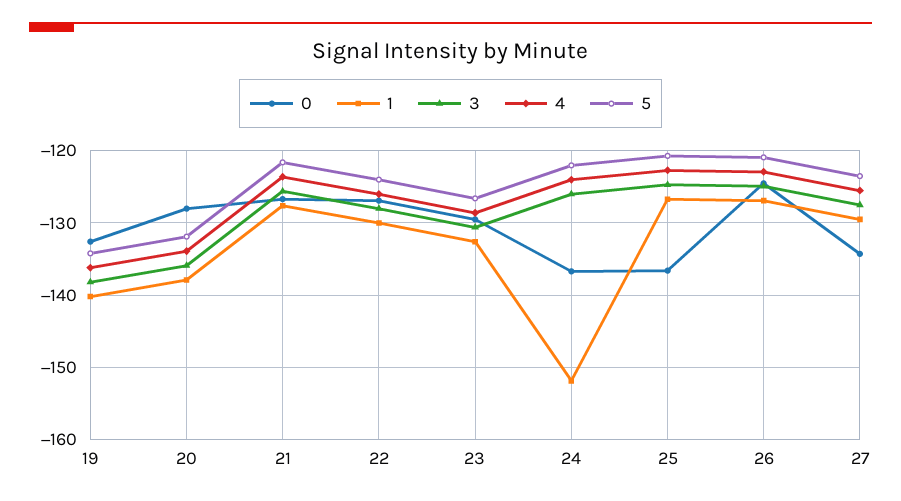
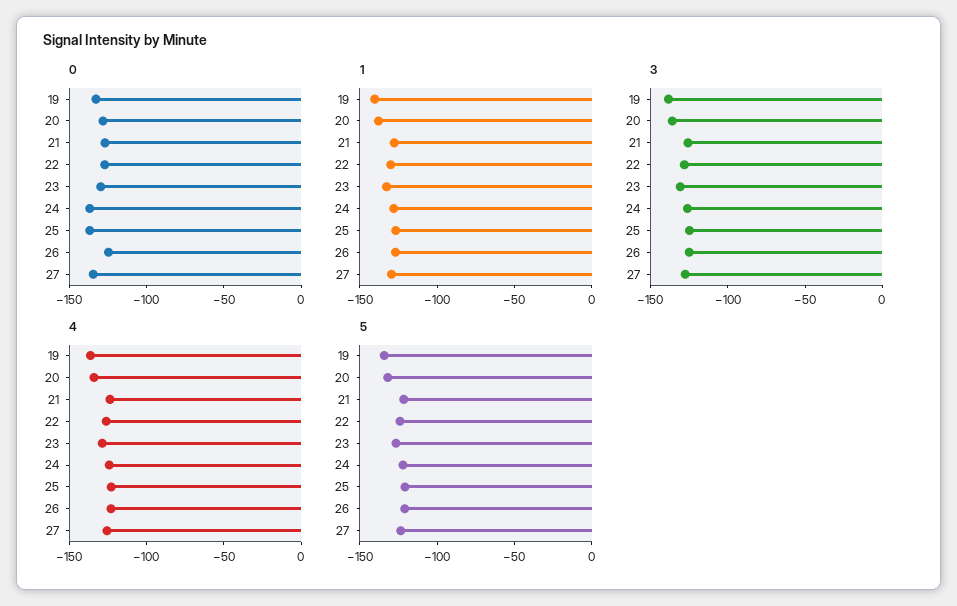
1, 24: -152 -> -130

